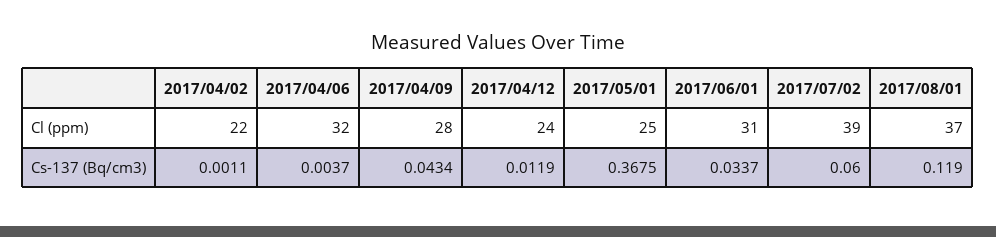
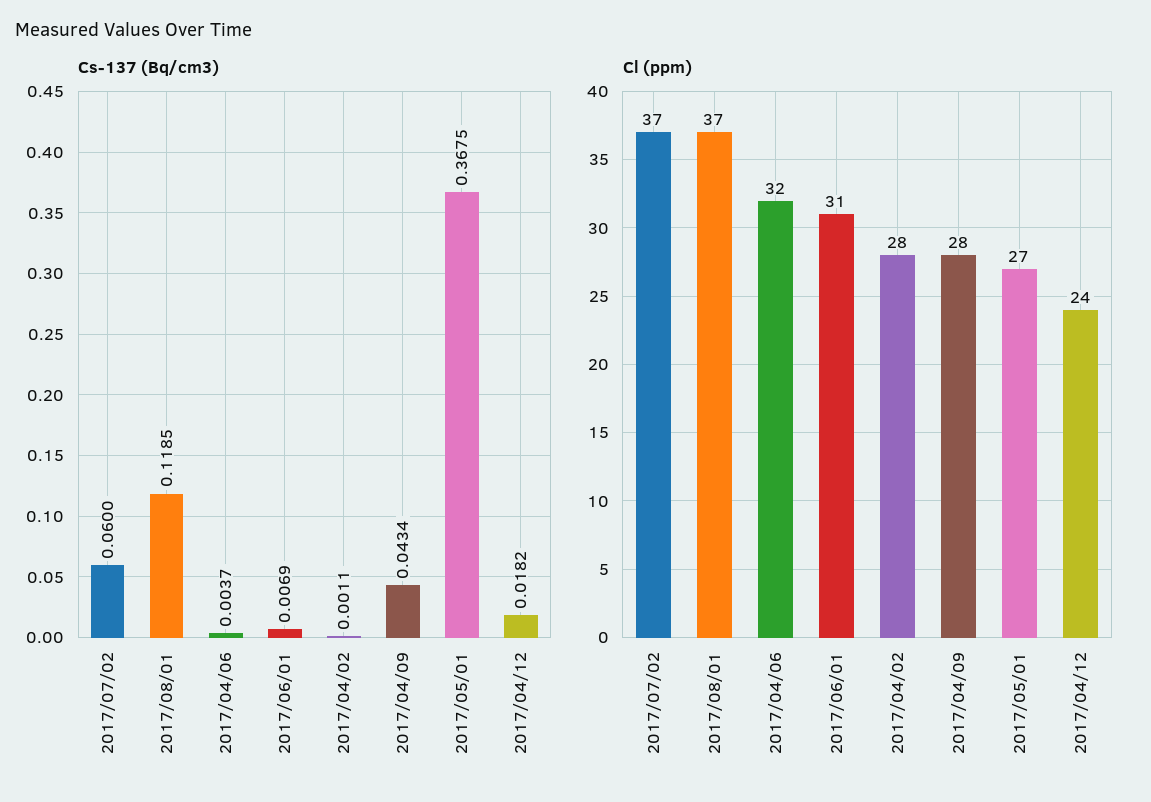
Cl (ppm), 2017/04/02: 22 -> 28
Cl (ppm), 2017/05/01: 25 -> 27
Cl (ppm), 2017/07/02: 39 -> 37
Cs-137 (Bq/cm3), 2017/04/12: 0.0119 -> 0.0182
Cs-137 (Bq/cm3), 2017/06/01: 0.0337 -> 0.0069
Cs-137 (Bq/cm3), 2017/08/01: 0.119 -> 0.1185

